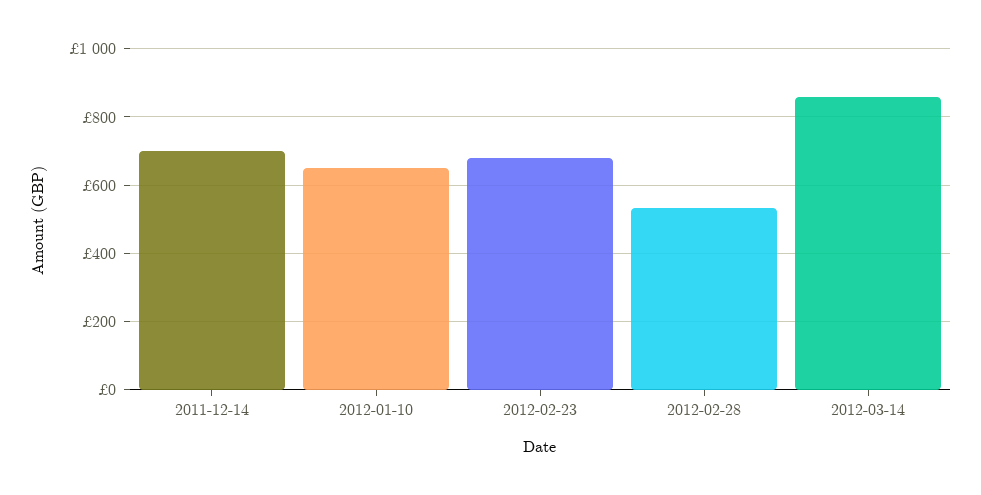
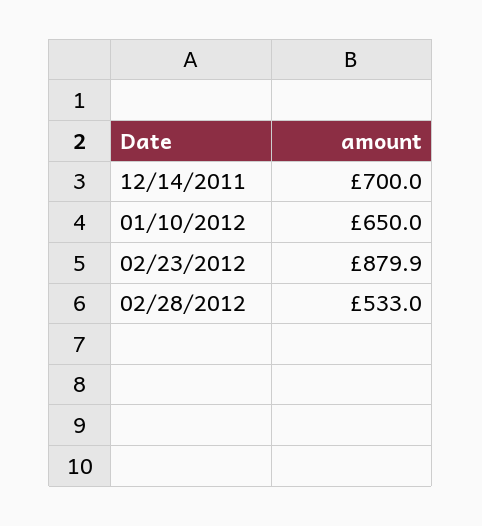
2012-02-23: 680 -> 879.9
2012-03-14: 860 -> none

